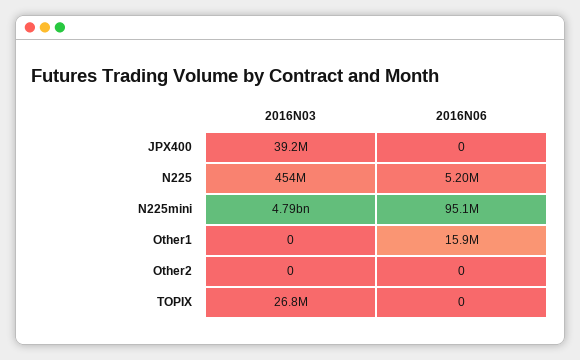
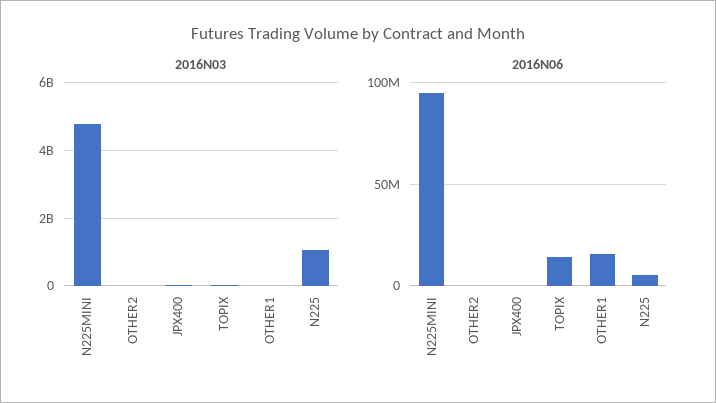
2016N03, N225: 454000000 -> 1000000000
2016N06, TOPIX: 0 -> 15000000

